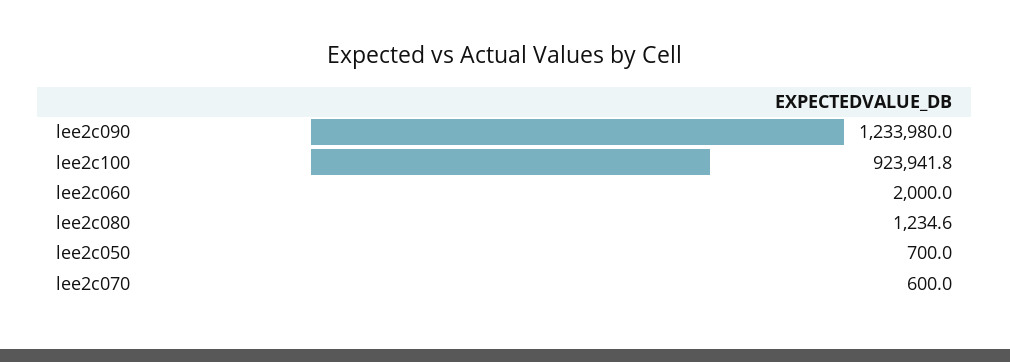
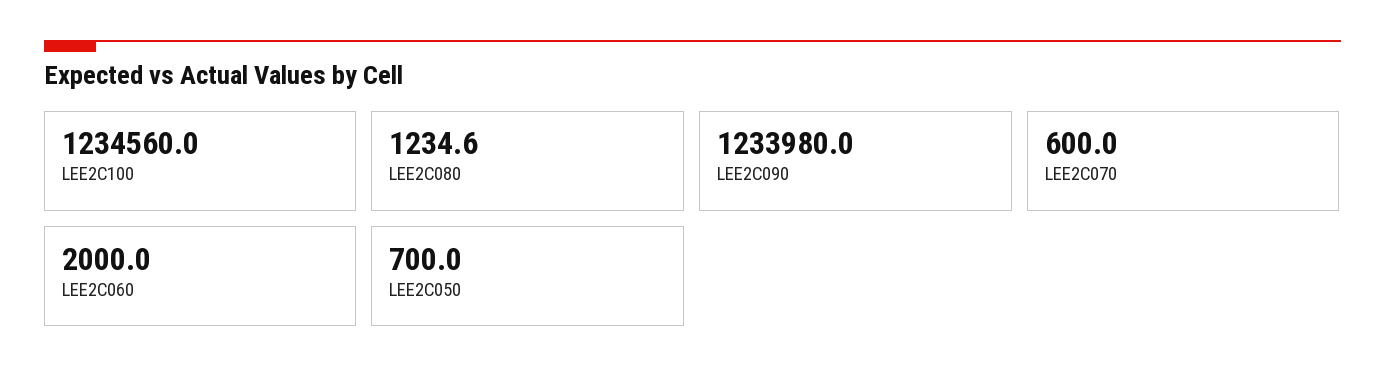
lee2c100: 923941.8 -> 1234560

